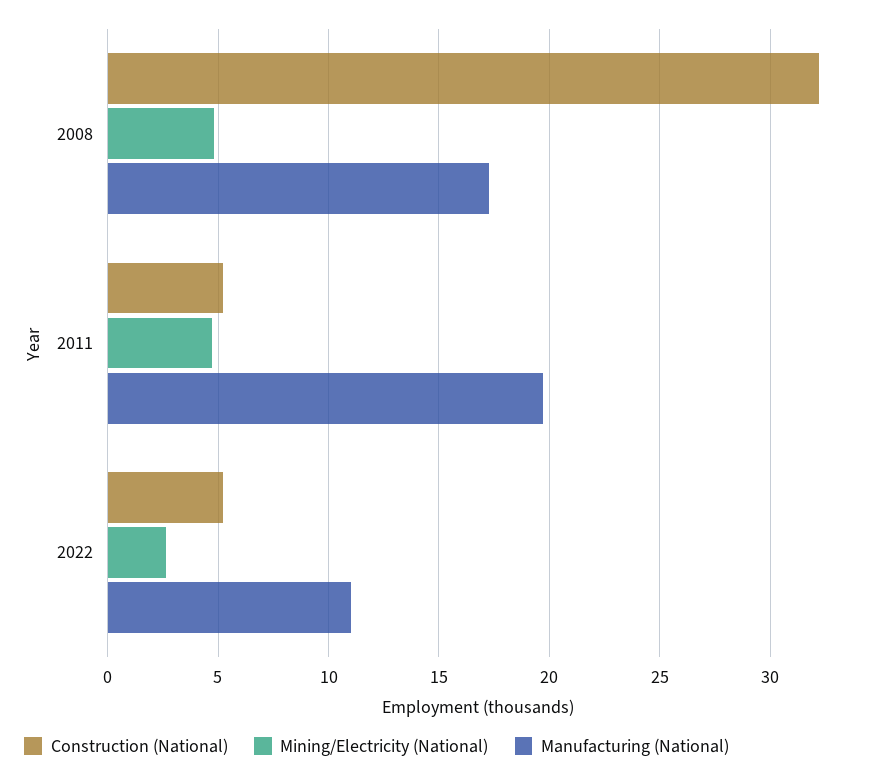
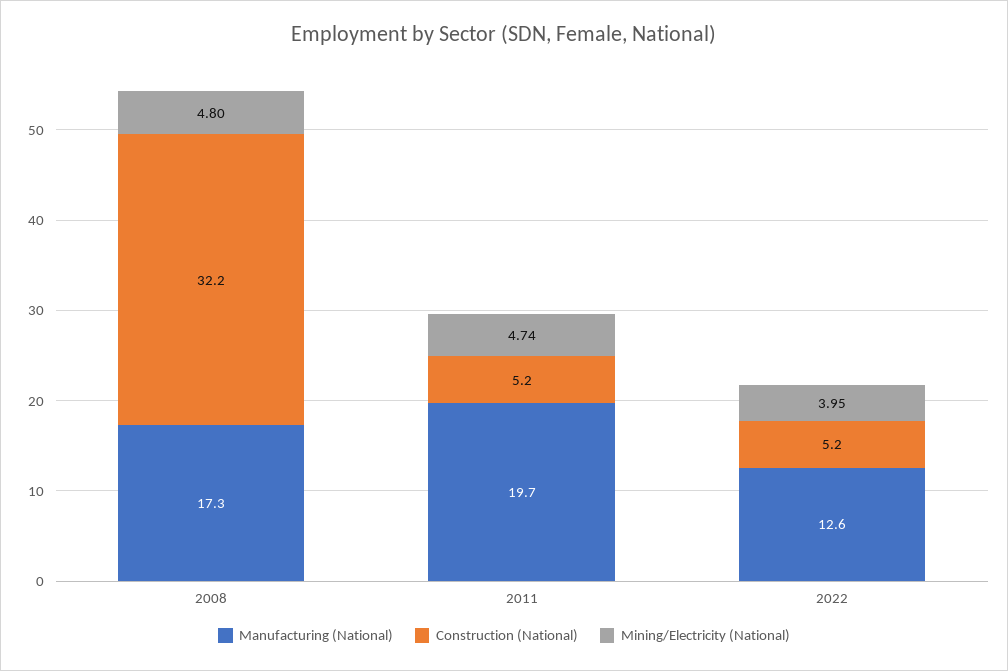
Mining/Electricity (National), 2022: 2.5 -> 3.95
Manufacturing (National), 2022: 11 -> 12.6

